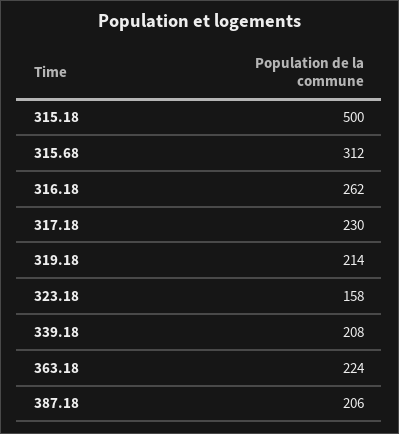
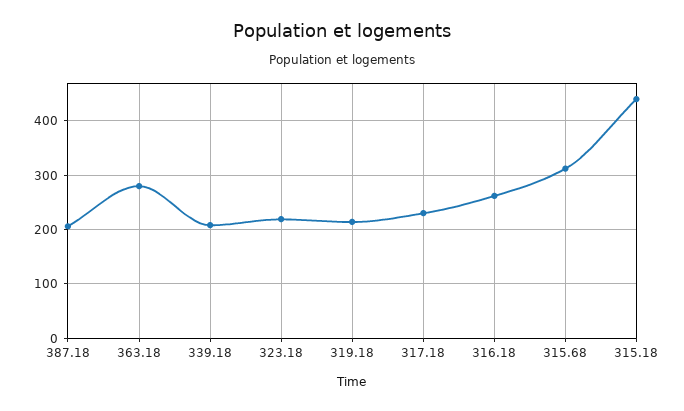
315.18: 500 -> 440
323.18: 158 -> 220
363.18: 224 -> 280

